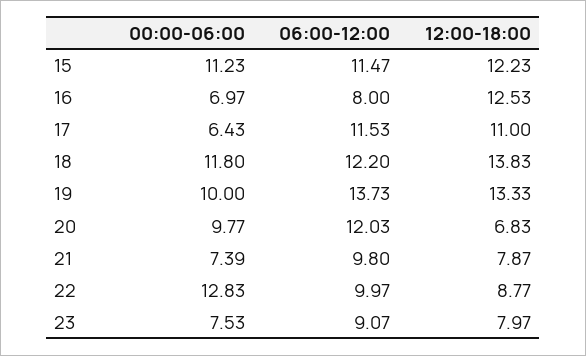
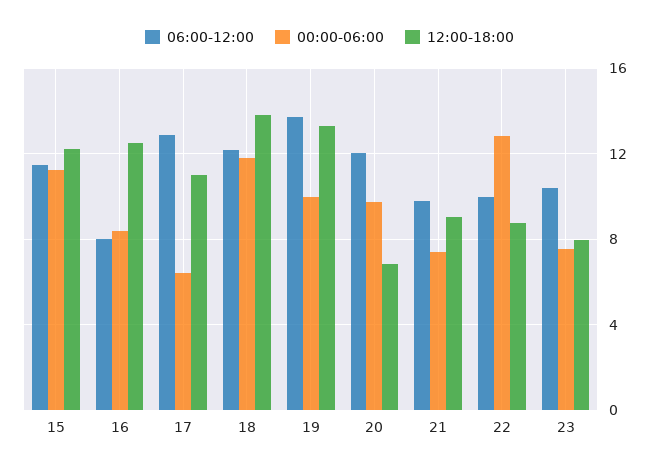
00:00-06:00, 16: 6.97 -> 8.5
06:00-12:00, 17: 11.53 -> 13
12:00-18:00, 21: 7.87 -> 9
06:00-12:00, 23: 9.07 -> 10.5

